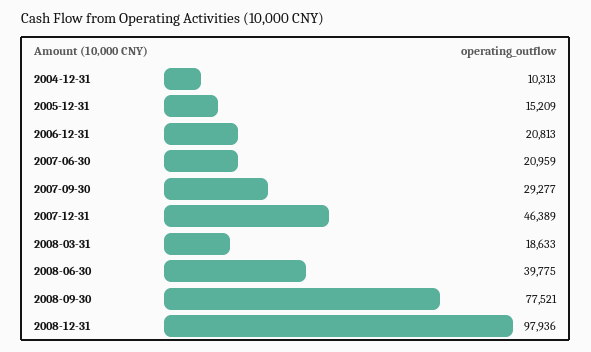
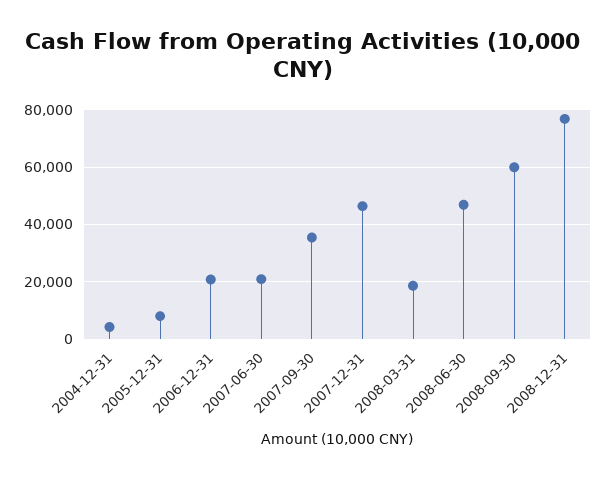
2004-12-31: 10313 -> 5000
2005-12-31: 15209 -> 7500
2007-09-30: 29277 -> 35000
2008-06-30: 39775 -> 47500
2008-09-30: 77521 -> 60000
2008-12-31: 97936 -> 77500

